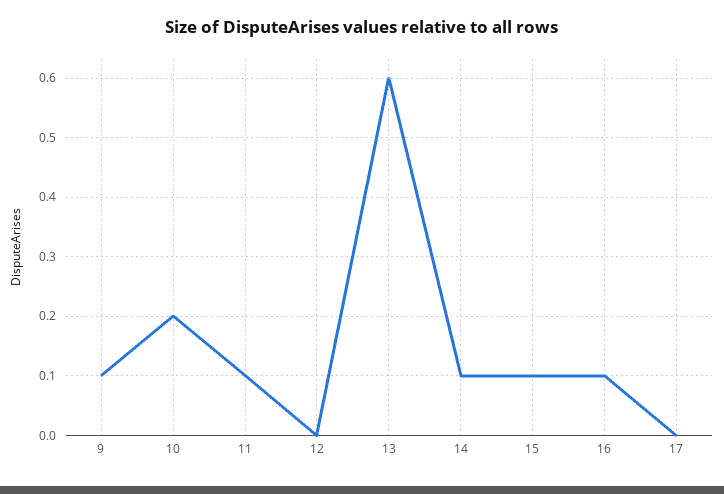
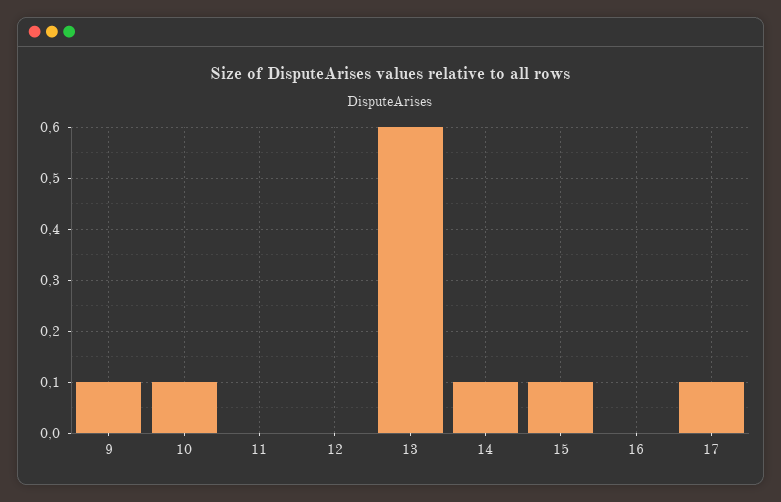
10: 0.2 -> 0.1
11: 0.1 -> 0
16: 0.1 -> 0
17: 0 -> 0.1

